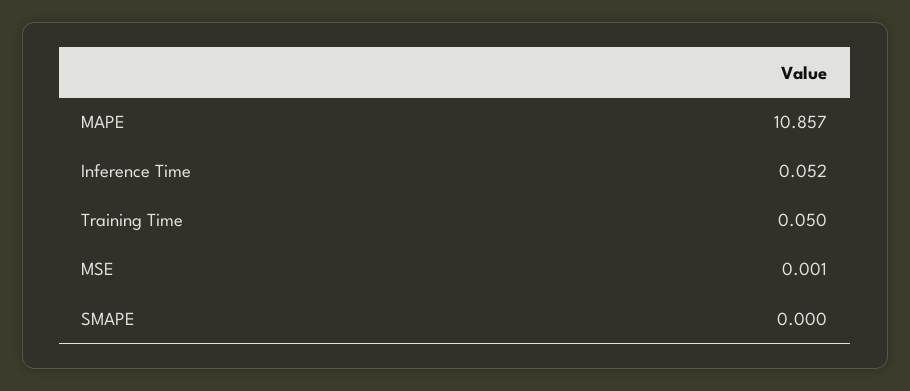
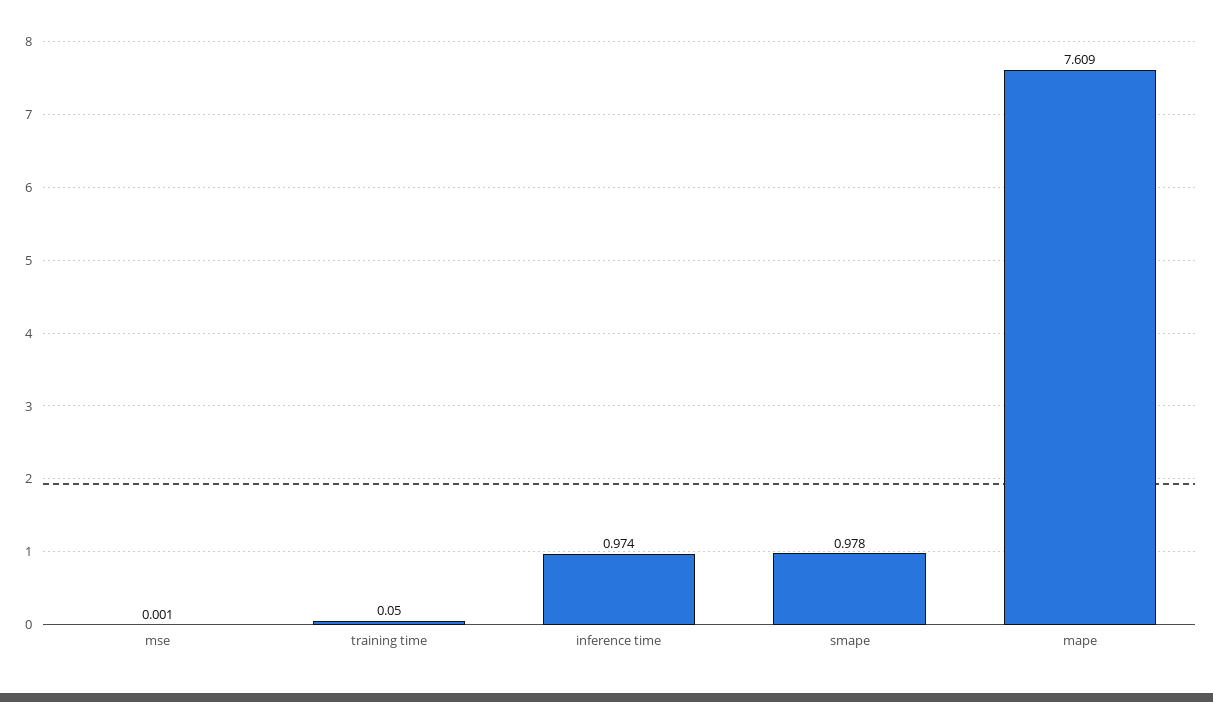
MAPE: 10.857 -> 7.609
Inference Time: 0.052 -> 0.974
SMAPE: 0 -> 0.978

